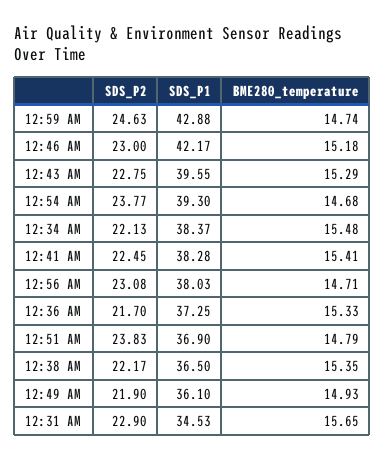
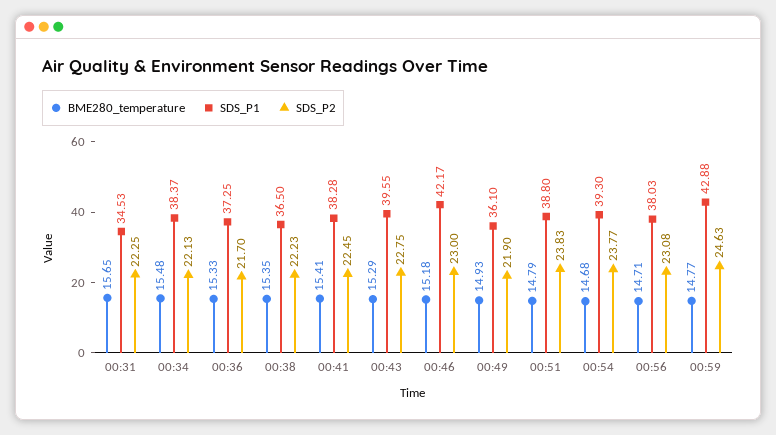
BME280_temperature, 12:59 AM: 14.74 -> 14.77
SDS_P1, 12:51 AM: 36.9 -> 38.8
SDS_P2, 12:38 AM: 22.17 -> 22.23
SDS_P2, 12:31 AM: 22.9 -> 22.25

